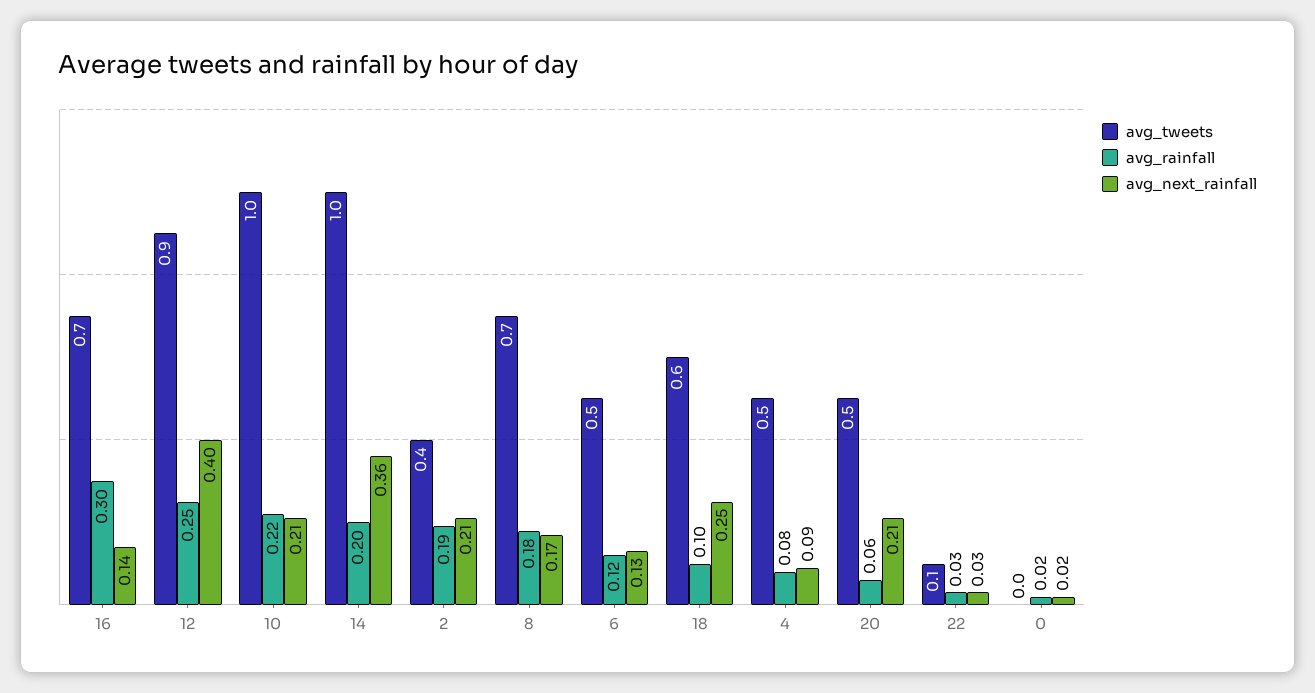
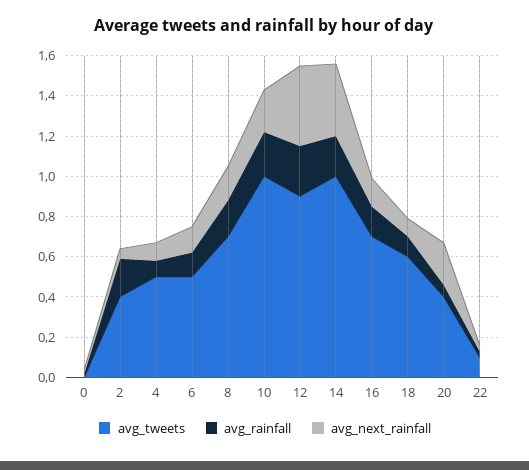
avg_rainfall, 16: 0.3 -> 0.15
avg_next_rainfall, 2: 0.21 -> 0.05
avg_next_rainfall, 18: 0.25 -> 0.1
avg_tweets, 20: 0.5 -> 0.4

